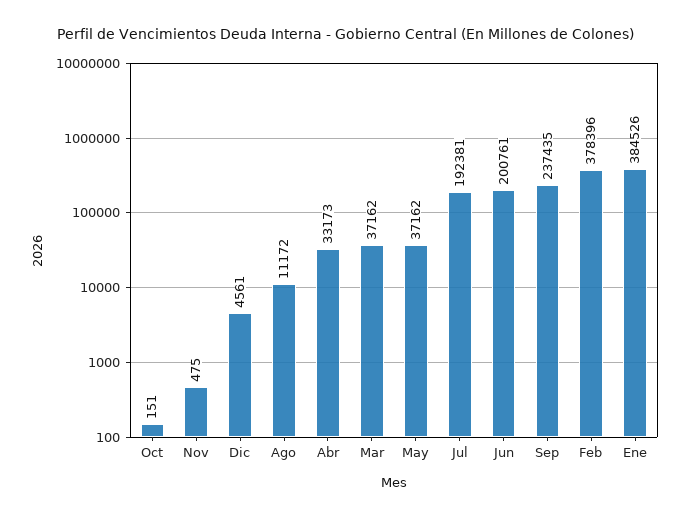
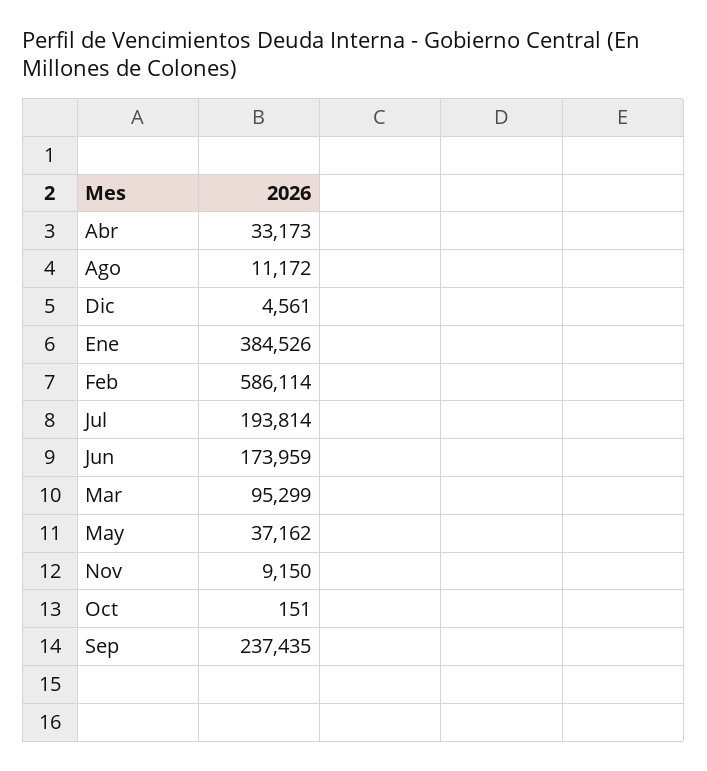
Nov: 475 -> 9150
Mar: 37162 -> 95299
Jul: 192381 -> 193814
Jun: 200761 -> 173959
Feb: 378396 -> 586114

